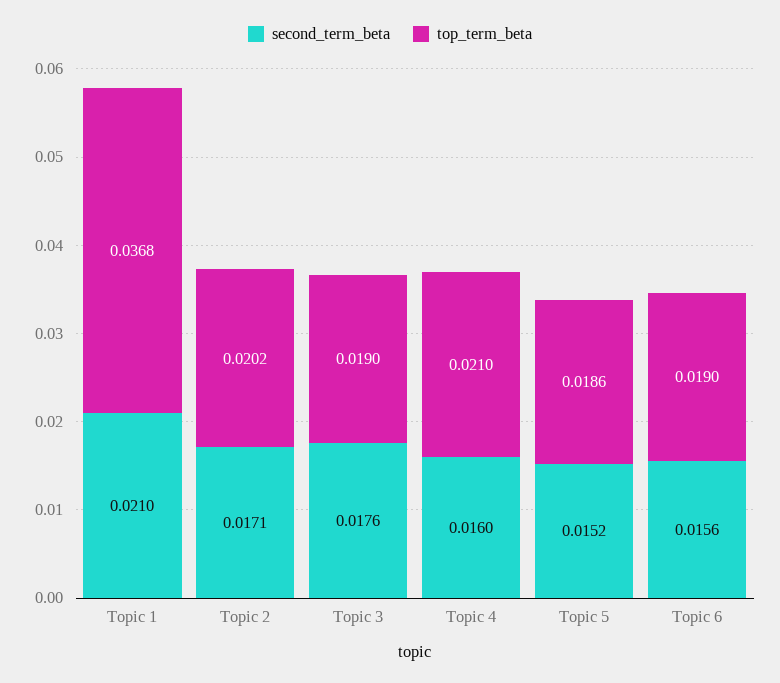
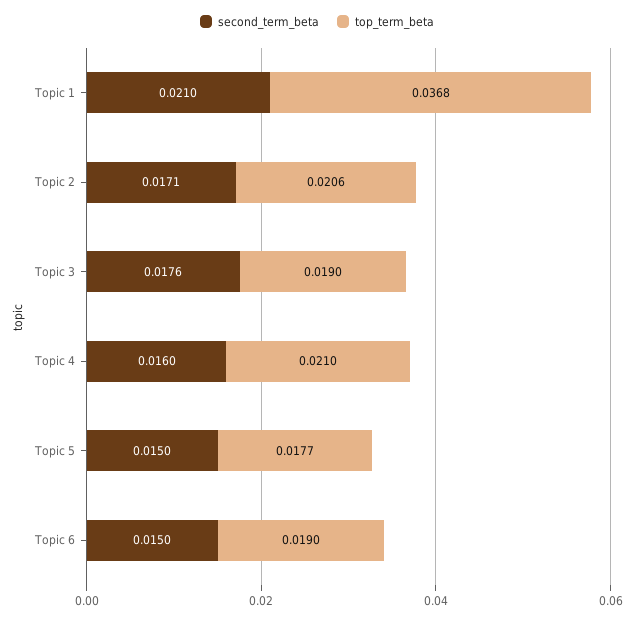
top_term_beta, Topic 2: 0.0202 -> 0.0206
second_term_beta, Topic 5: 0.0152 -> 0.015
top_term_beta, Topic 5: 0.0186 -> 0.0177
second_term_beta, Topic 6: 0.0156 -> 0.015

